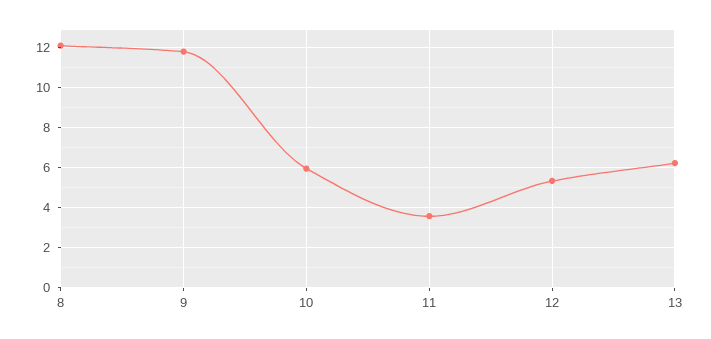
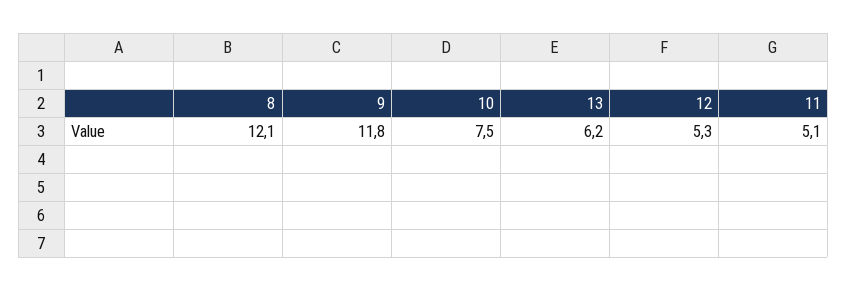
10: 6 -> 7.5
11: 3.5 -> 5.1

